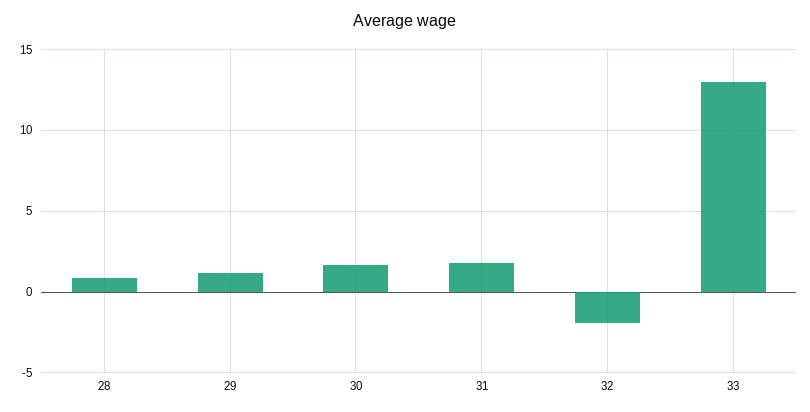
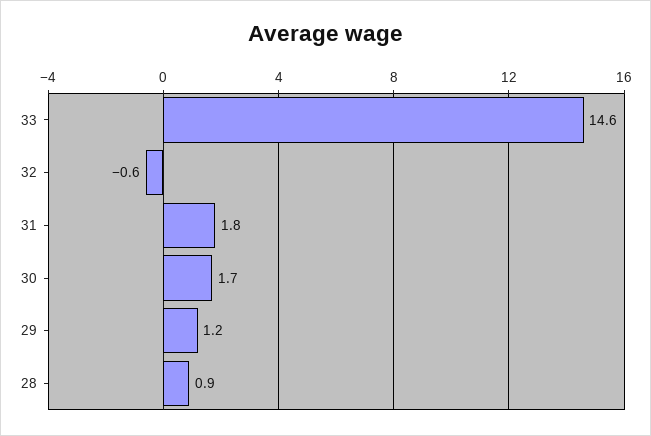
32: -2 -> -0.6
33: 13 -> 14.6

